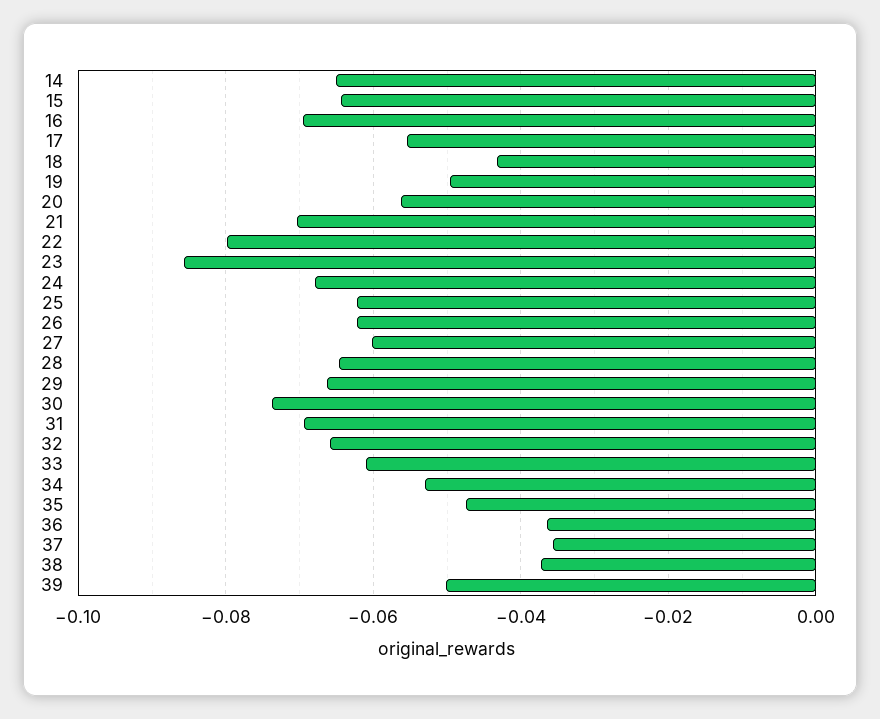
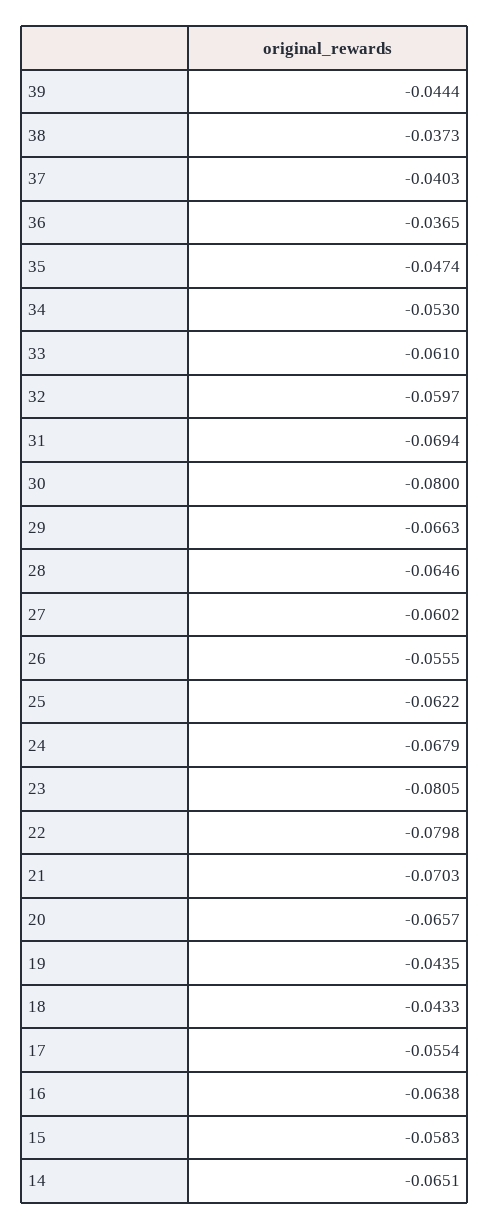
15: -0.064 -> -0.0583
16: -0.07 -> -0.0638
19: -0.05 -> -0.0435
20: -0.056 -> -0.0657
23: -0.086 -> -0.0805
26: -0.062 -> -0.0555
30: -0.074 -> -0.08
32: -0.066 -> -0.0597
37: -0.036 -> -0.0403
39: -0.05 -> -0.0444

